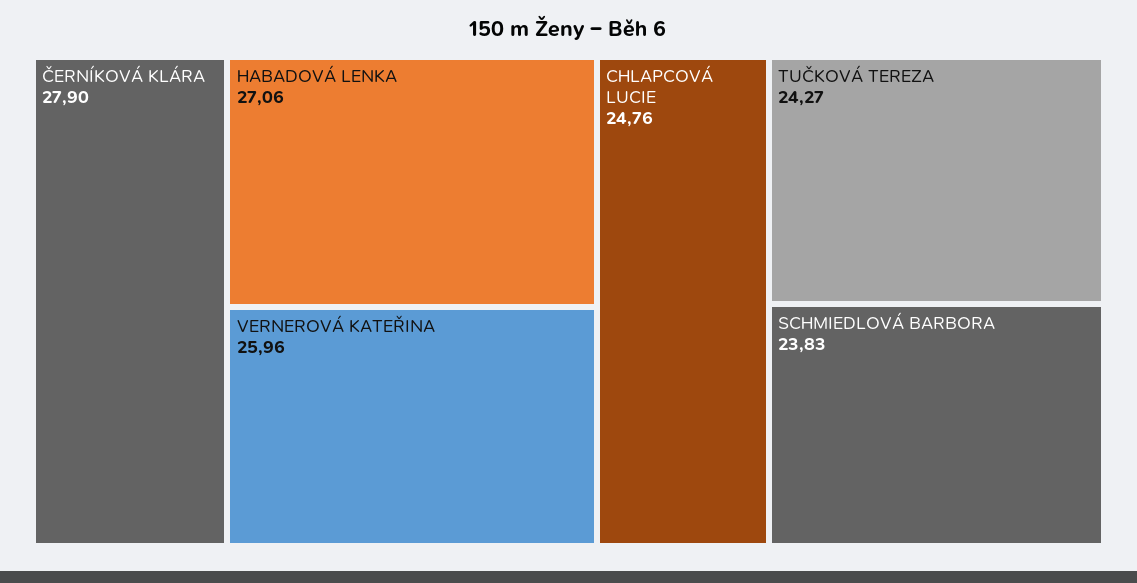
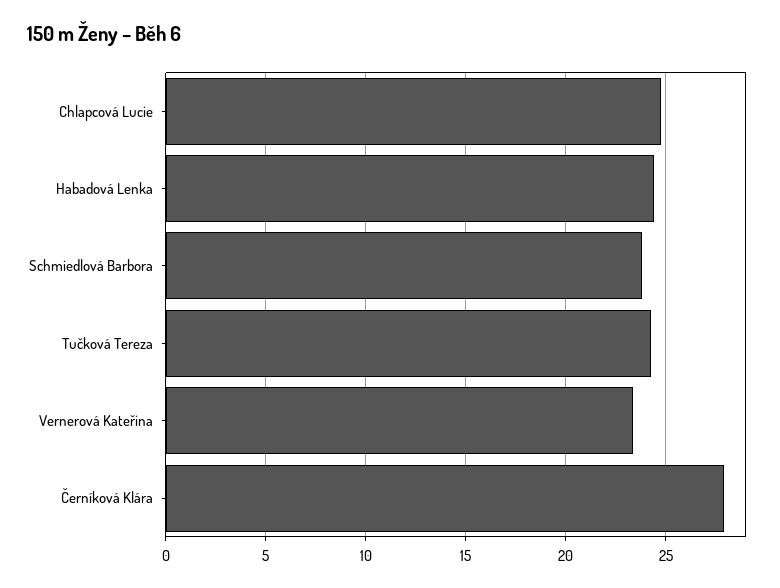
HABADOVÁ LENKA: 27.06 -> 24.5
VERNEROVÁ KATEŘINA: 25.96 -> 23.5

